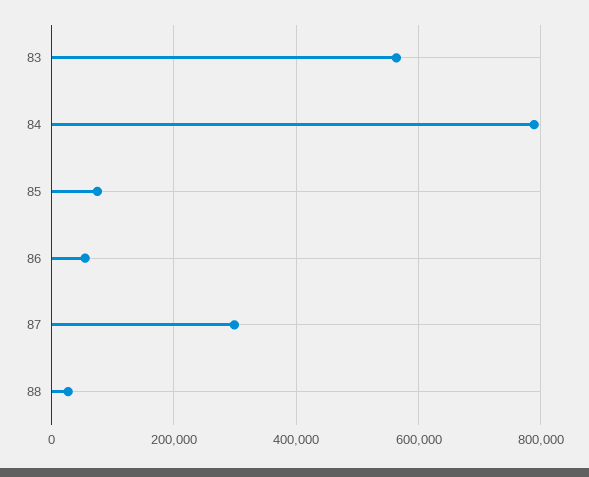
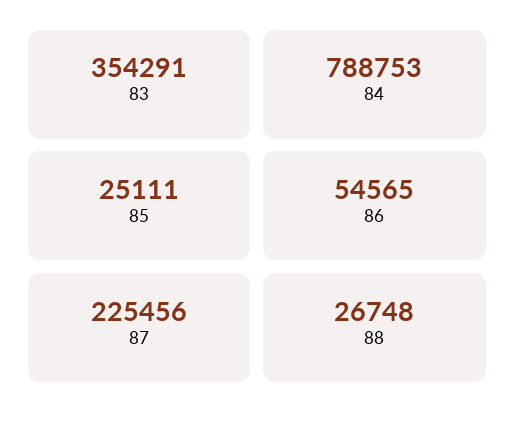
83: 560000 -> 354291
85: 80000 -> 25111
87: 300000 -> 225456

